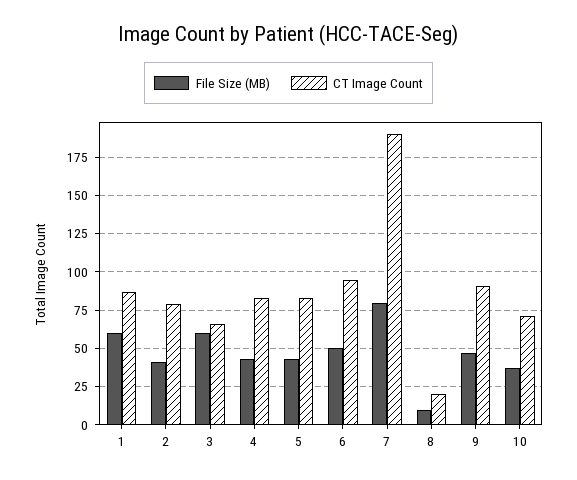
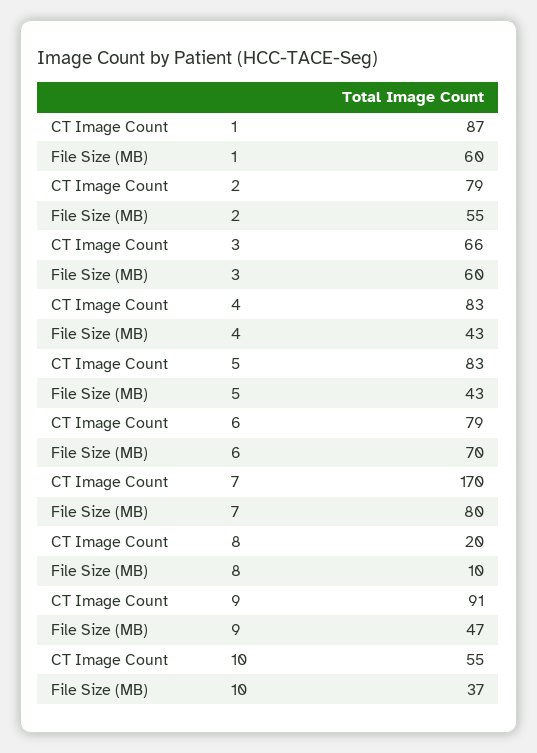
File Size (MB), 2: 40 -> 55
File Size (MB), 6: 50 -> 70
CT Image Count, 6: 95 -> 79
CT Image Count, 7: 190 -> 170
CT Image Count, 10: 70 -> 55

